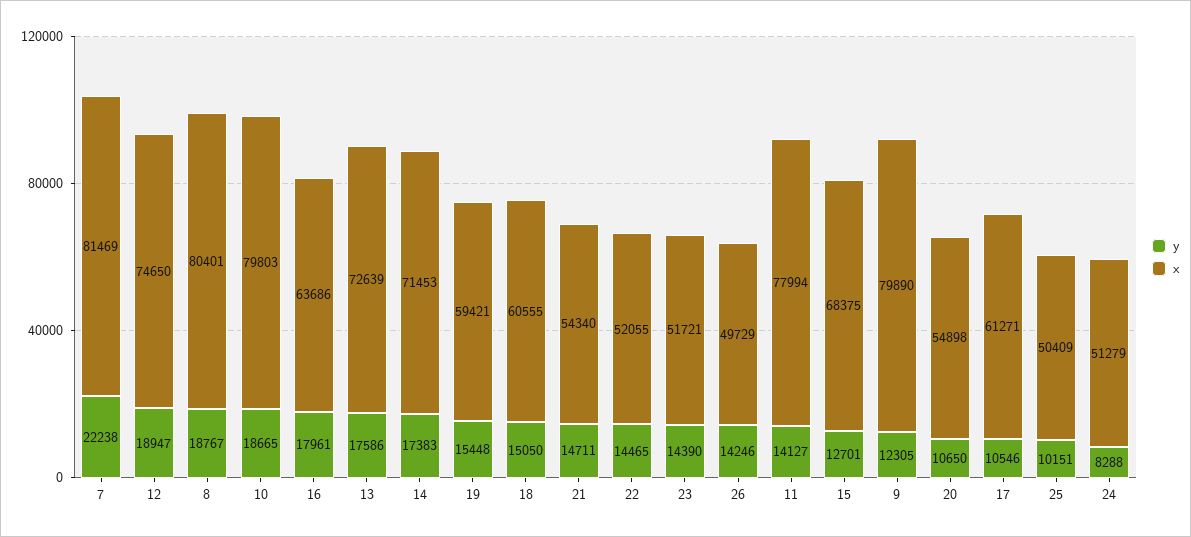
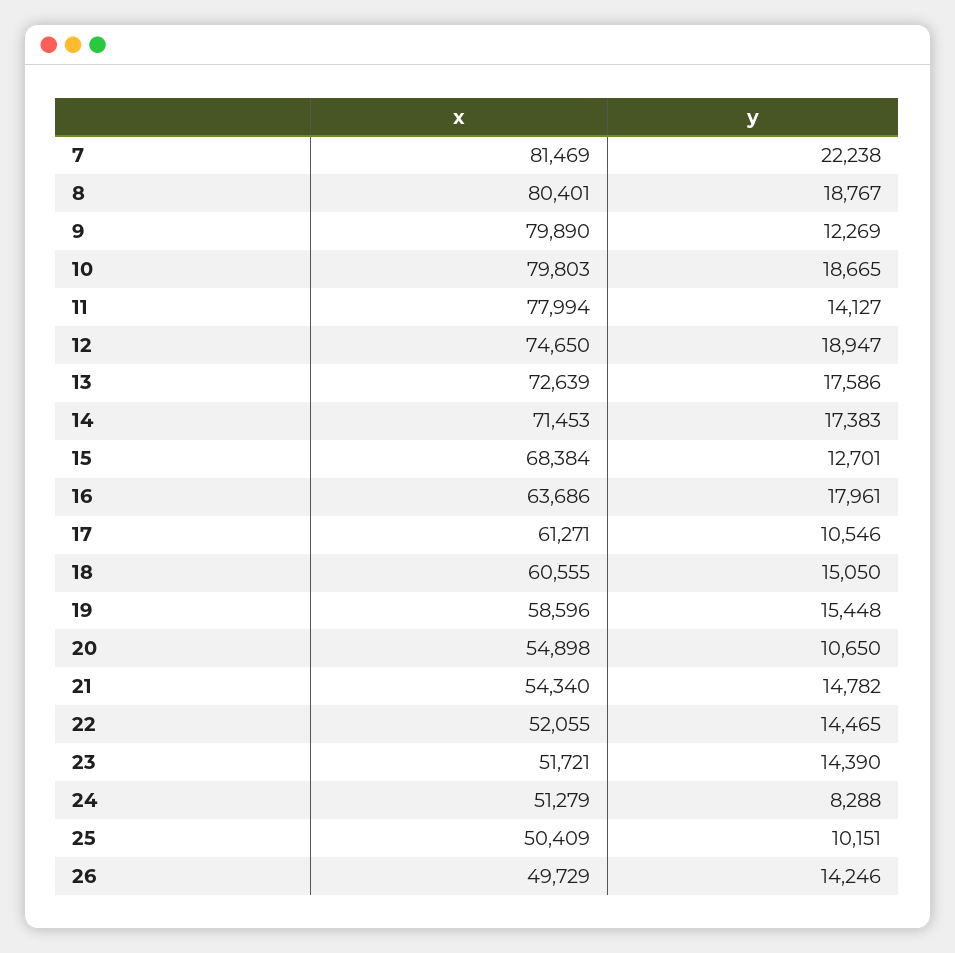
x, 19: 59421 -> 58596
y, 21: 14711 -> 14782
x, 15: 68375 -> 68384
y, 9: 12305 -> 12269

